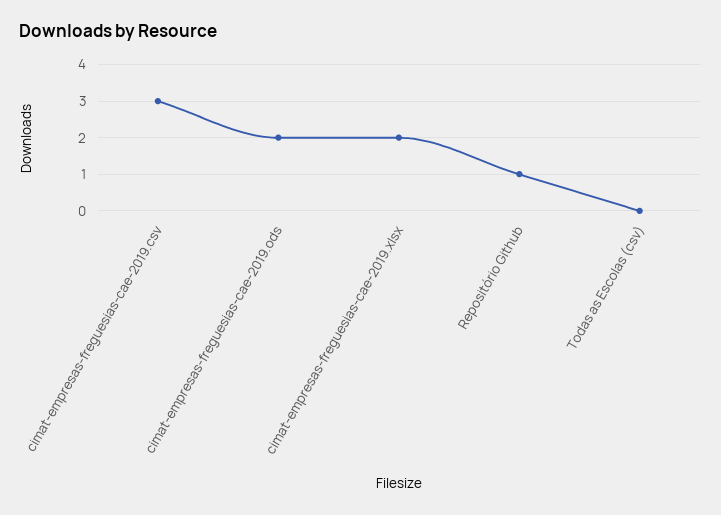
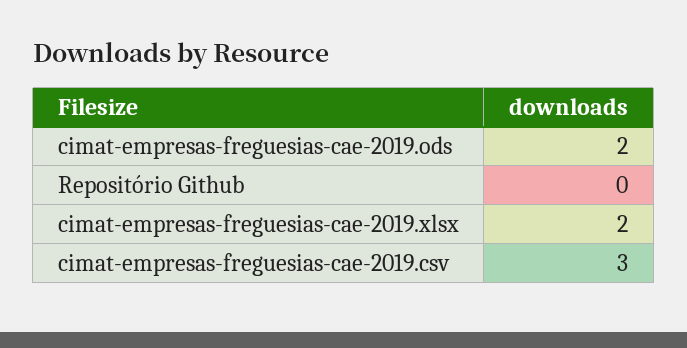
Repositório Github: 1 -> 0
Todas as Escolas (csv): 0 -> none

